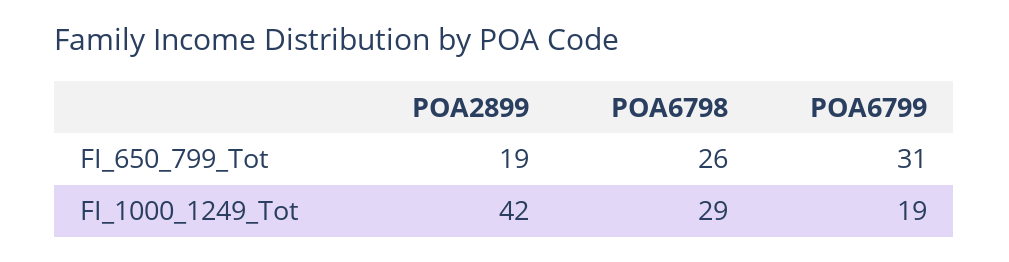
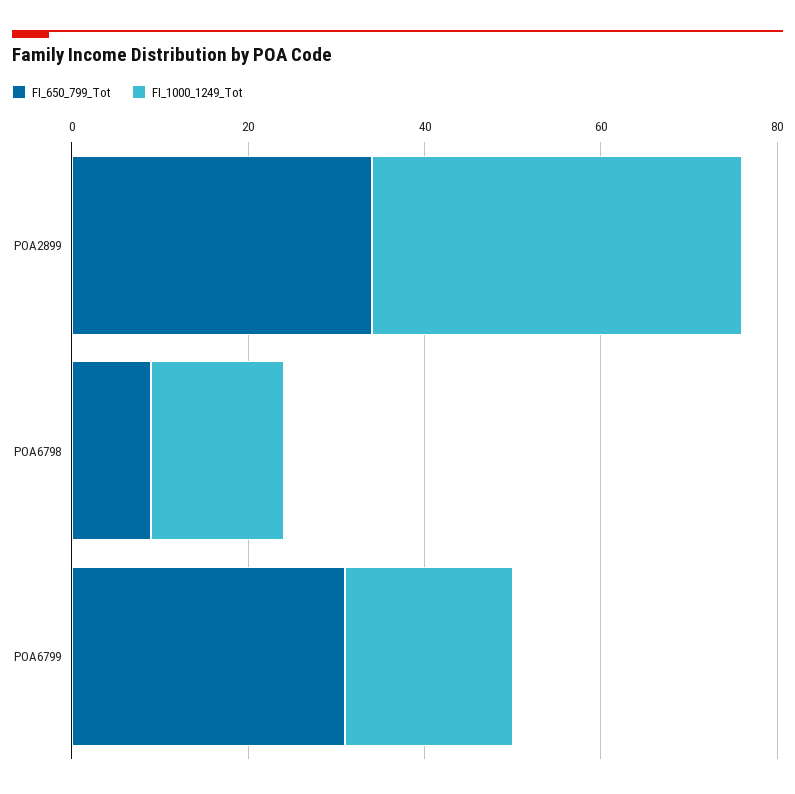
FI_650_799_Tot, POA2899: 19 -> 35
FI_650_799_Tot, POA6798: 26 -> 10
FI_1000_1249_Tot, POA6798: 29 -> 15

